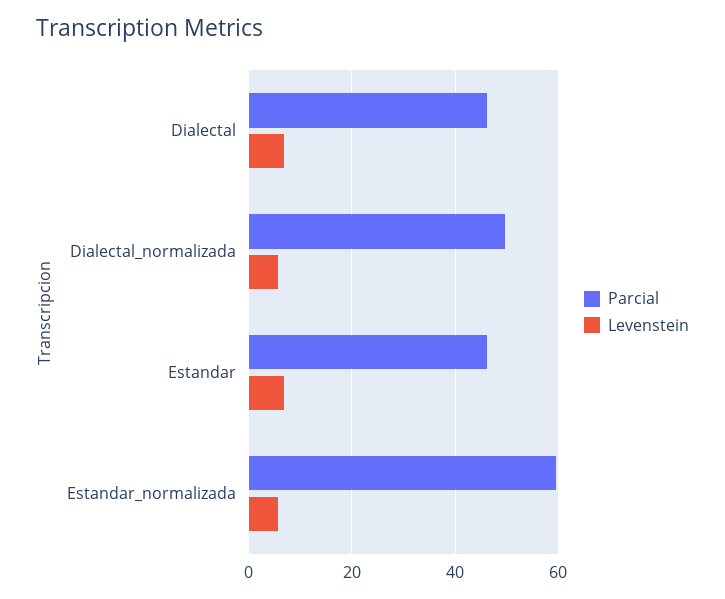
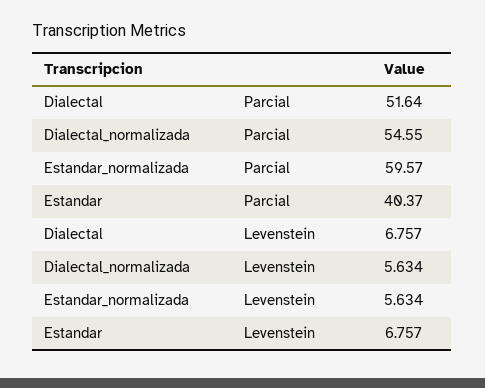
Parcial, Dialectal: 46 -> 51.64
Parcial, Dialectal_normalizada: 50 -> 54.55
Parcial, Estandar: 46 -> 40.37

